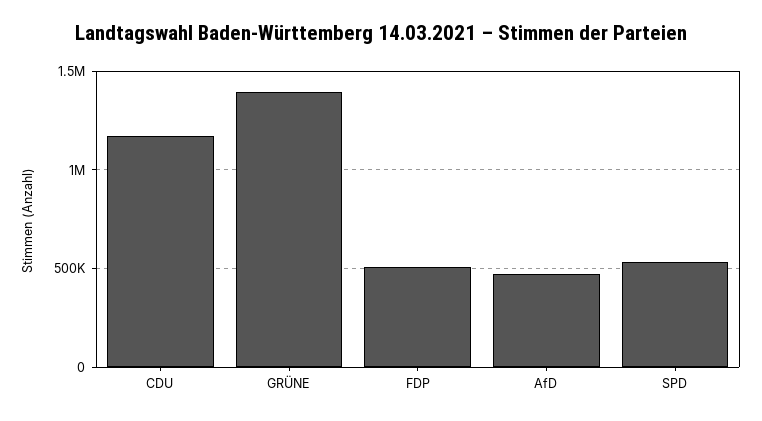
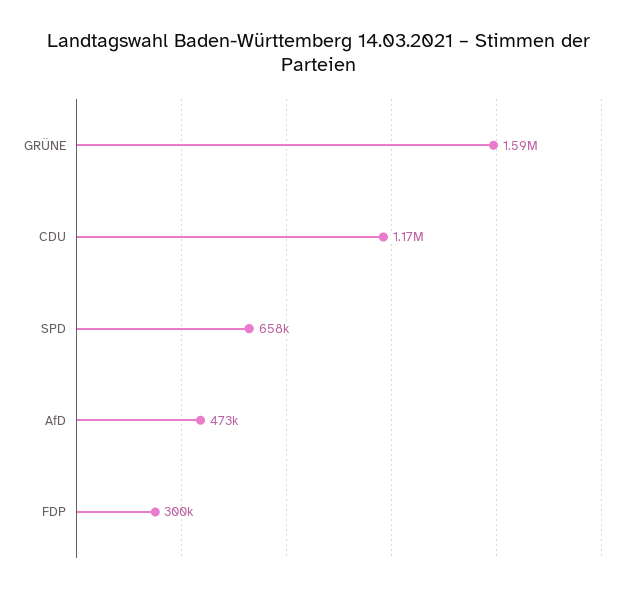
GRÜNE: 1400000 -> 1590000
FDP: 500000 -> 300000
SPD: 550000 -> 658000

